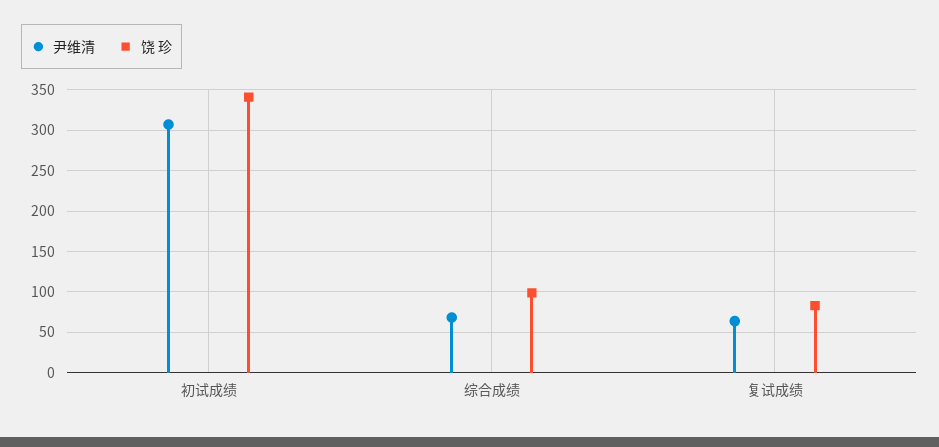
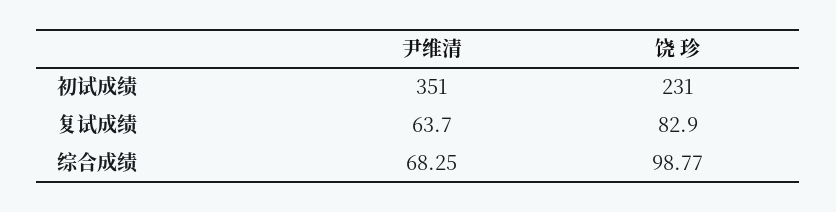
尹维清, 初试成绩: 310 -> 351
饶 珍, 初试成绩: 340 -> 231

